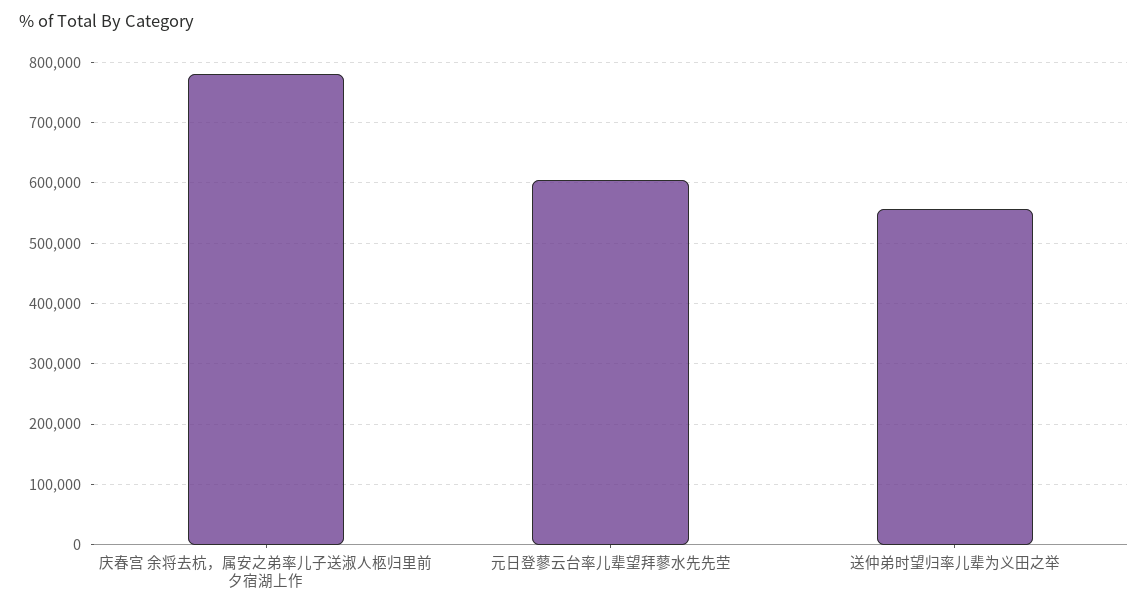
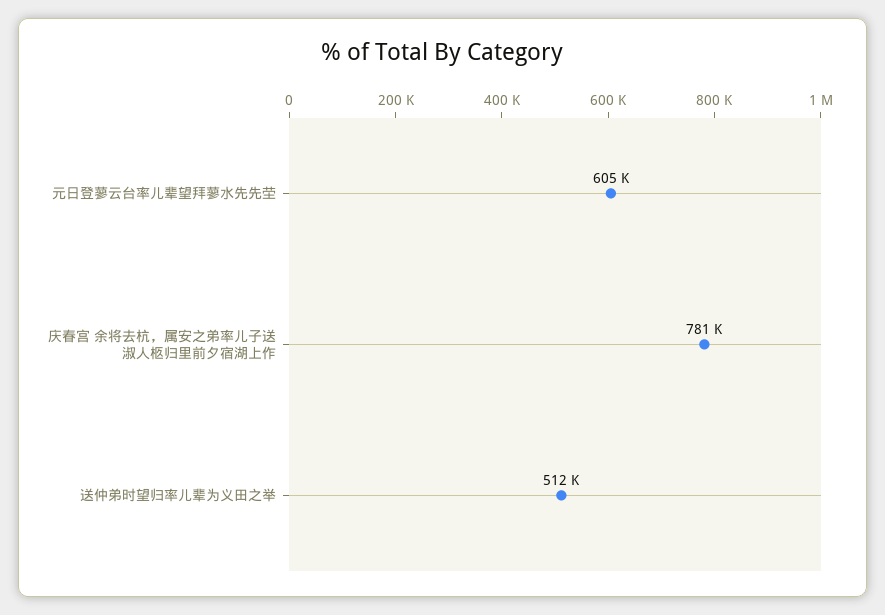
送仲弟时望归率儿辈为义田之举: 560000 -> 512000

